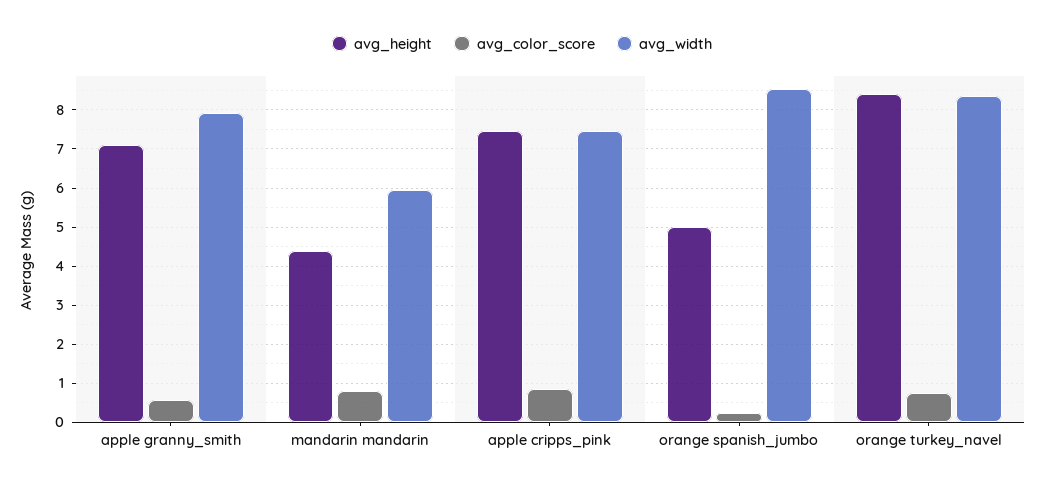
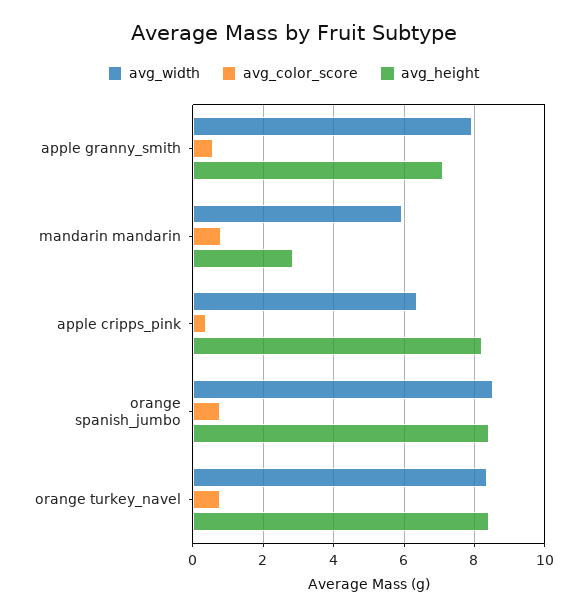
avg_height, mandarin mandarin: 4.4 -> 2.8
avg_height, apple cripps_pink: 7.4 -> 8.2
avg_color_score, apple cripps_pink: 0.8 -> 0.4
avg_width, apple cripps_pink: 7.4 -> 6.4
avg_height, orange spanish_jumbo: 5 -> 8.4
avg_color_score, orange spanish_jumbo: 0.2 -> 0.8

